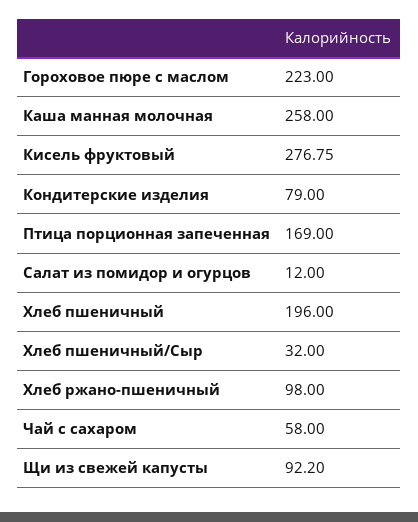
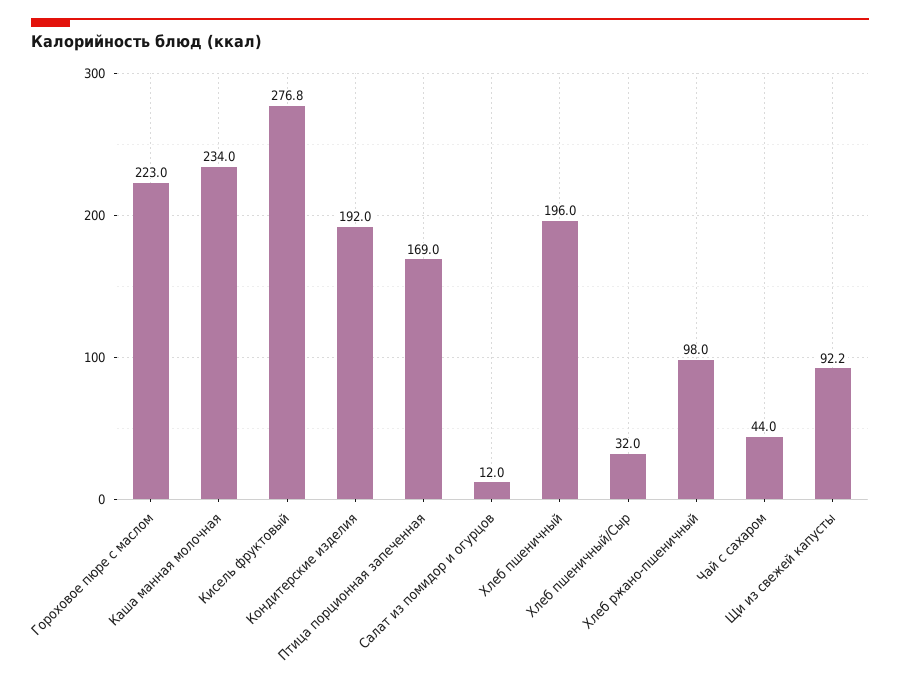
Каша манная молочная: 258 -> 234
Кондитерские изделия: 79 -> 192
Чай с сахаром: 58 -> 44

